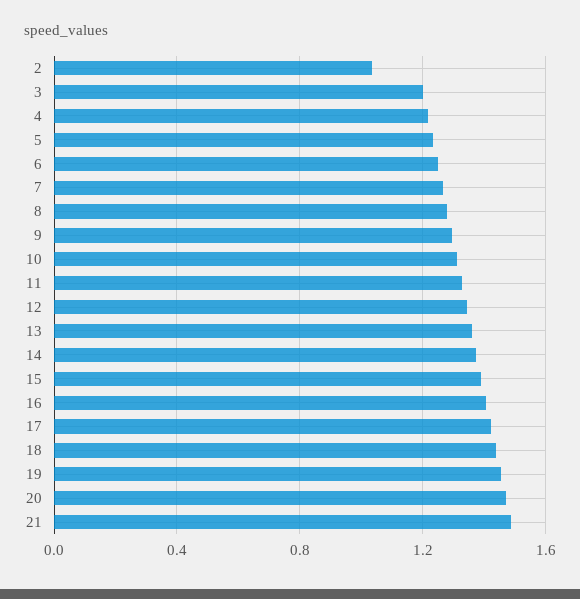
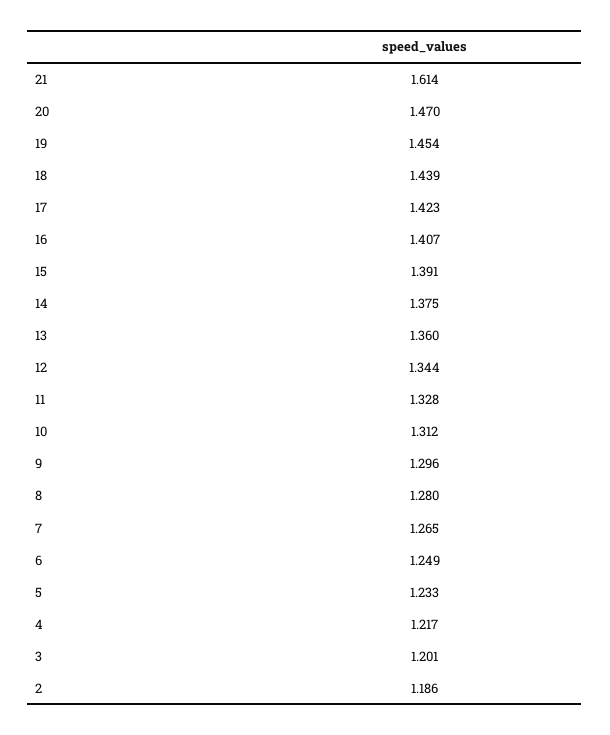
2: 1.05 -> 1.186
21: 1.5 -> 1.614

